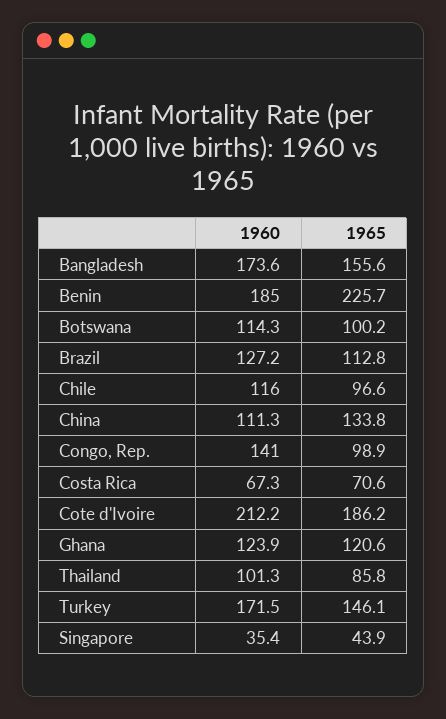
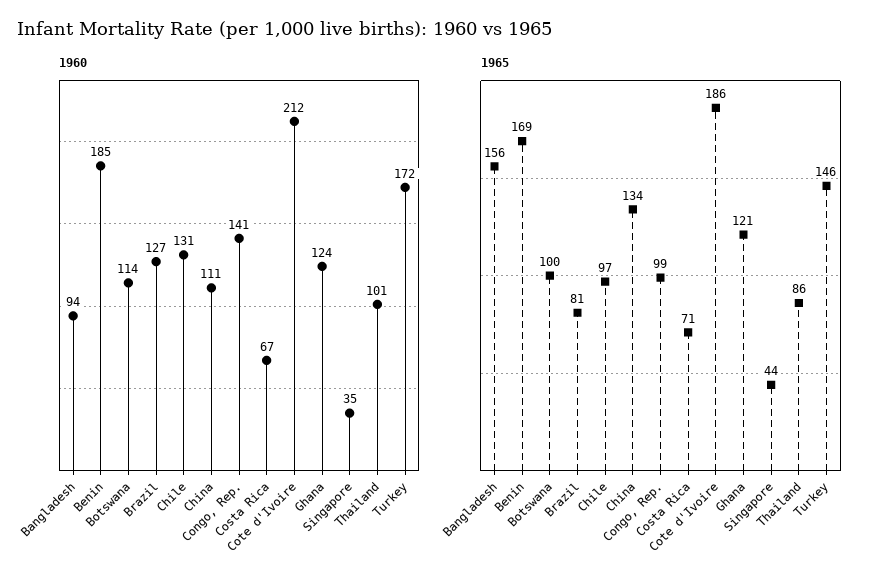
1960, Bangladesh: 173.6 -> 94
1965, Benin: 225.7 -> 169
1965, Brazil: 112.8 -> 81
1960, Chile: 116 -> 131

